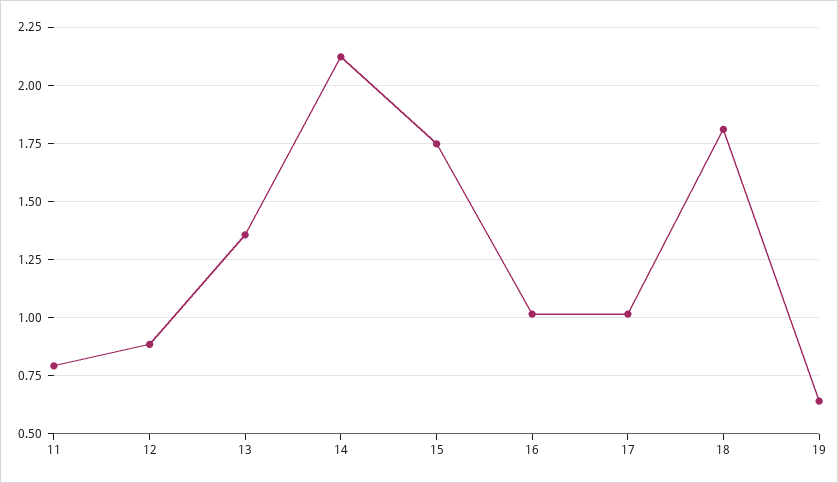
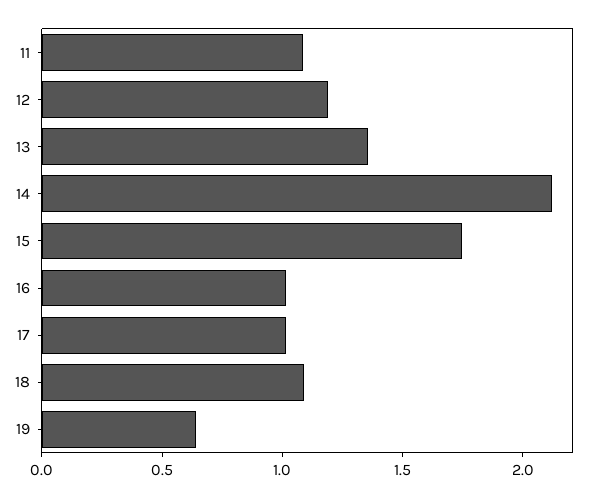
11: 0.8 -> 1.1
12: 0.9 -> 1.2
18: 1.8 -> 1.1

